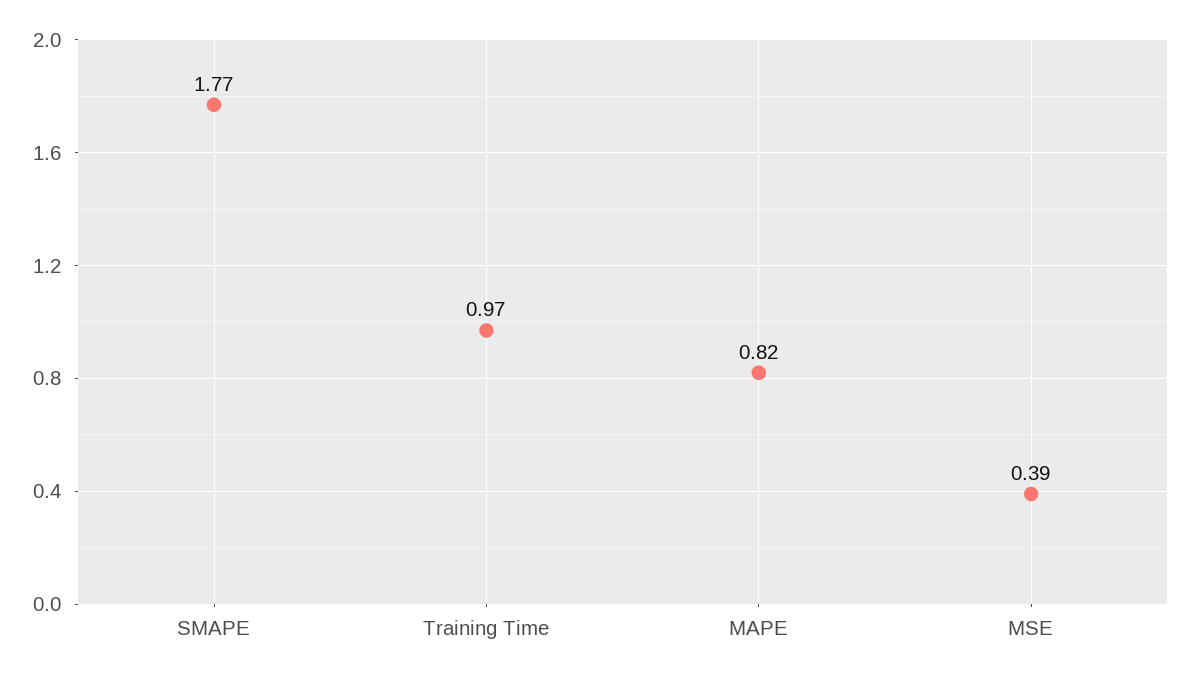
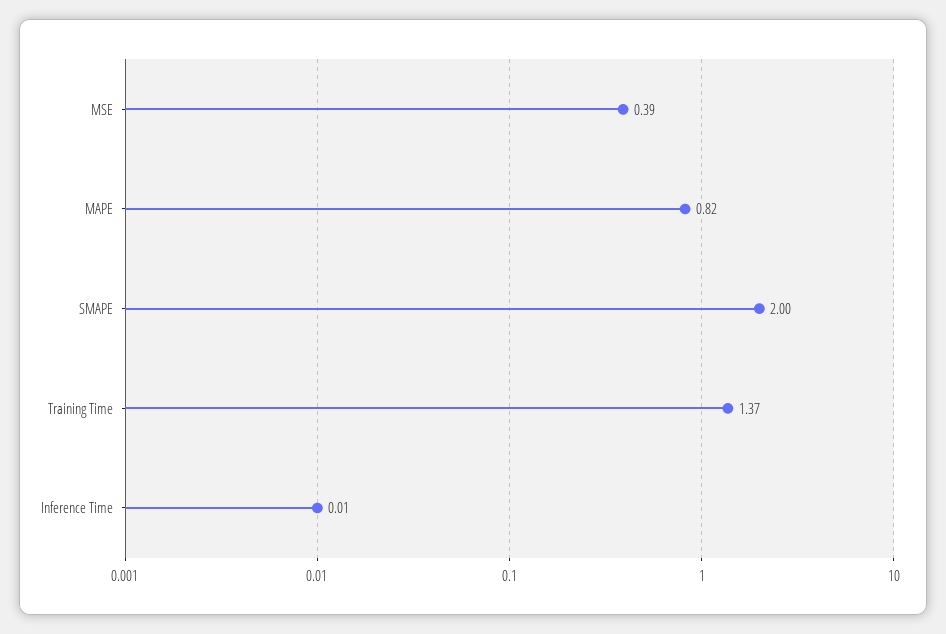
SMAPE: 1.77 -> 2
Training Time: 0.97 -> 1.37
Inference Time: none -> 0.01

